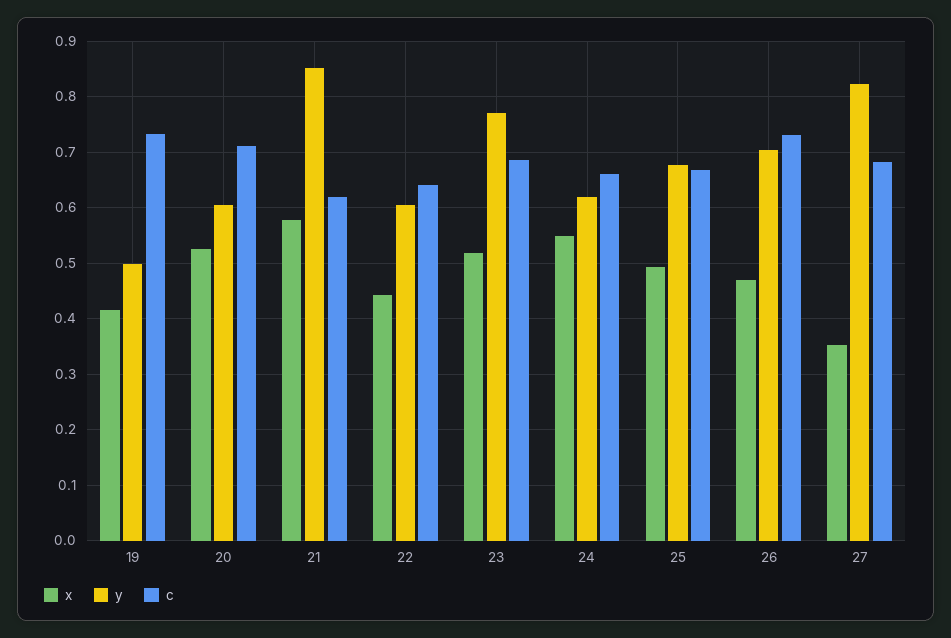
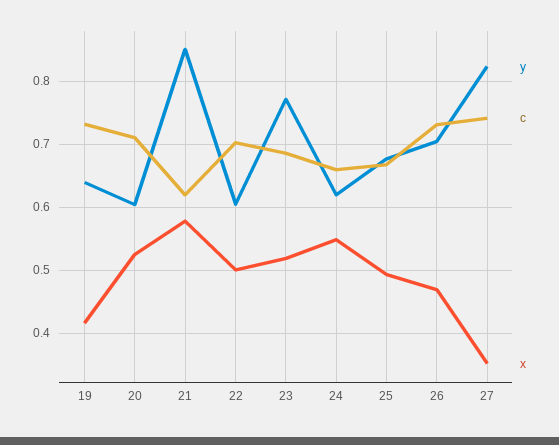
y, 19: 0.5 -> 0.64
x, 22: 0.44 -> 0.5
c, 22: 0.64 -> 0.7
c, 27: 0.68 -> 0.74

